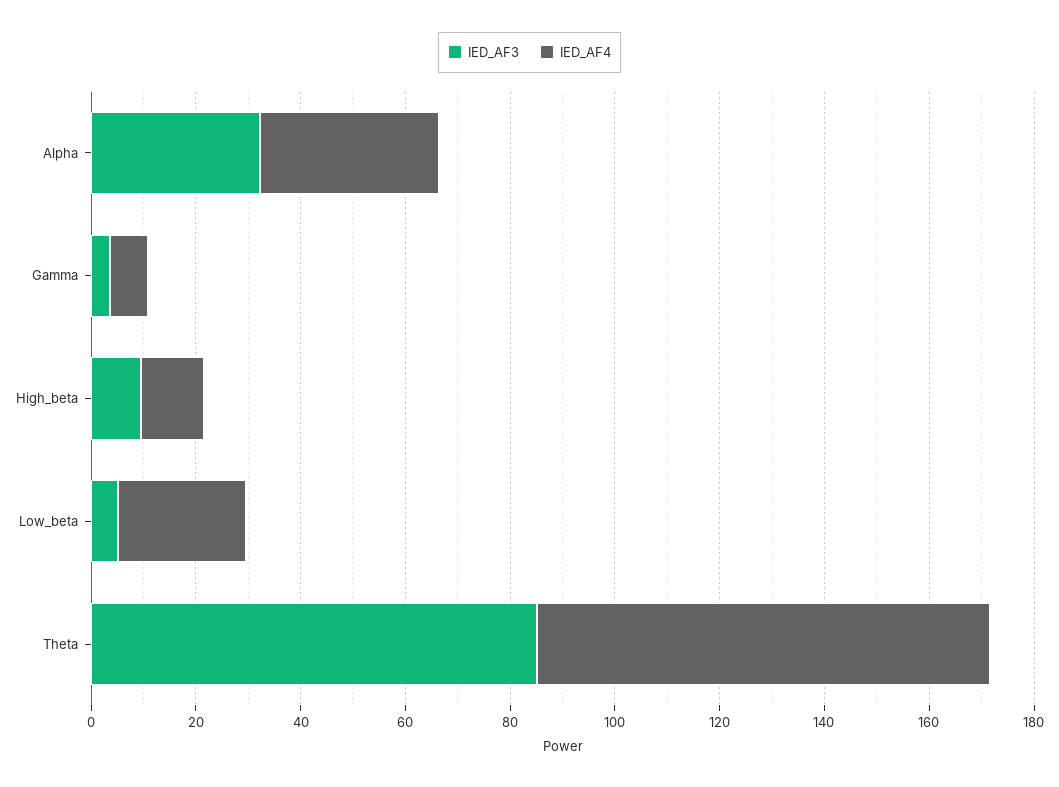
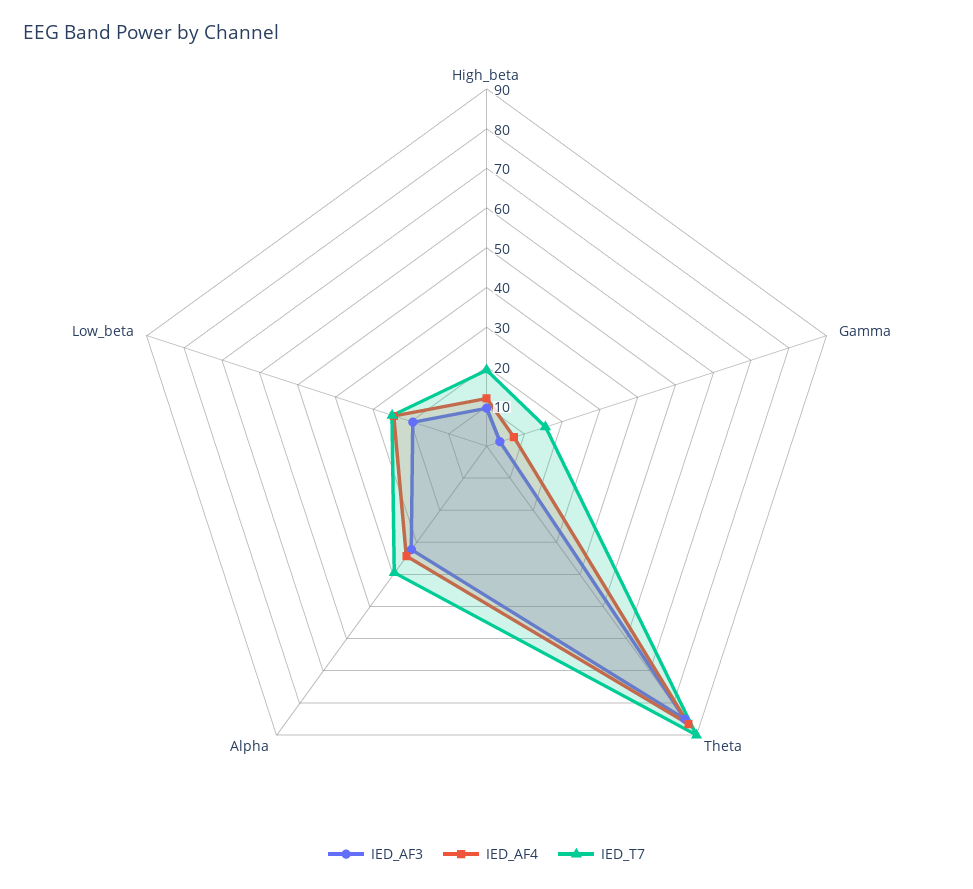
IED_AF3, Low_beta: 5 -> 20
IED_T7, High_beta: none -> 20
IED_T7, Gamma: none -> 15
IED_T7, Theta: none -> 90
IED_T7, Alpha: none -> 40
IED_T7, Low_beta: none -> 25

